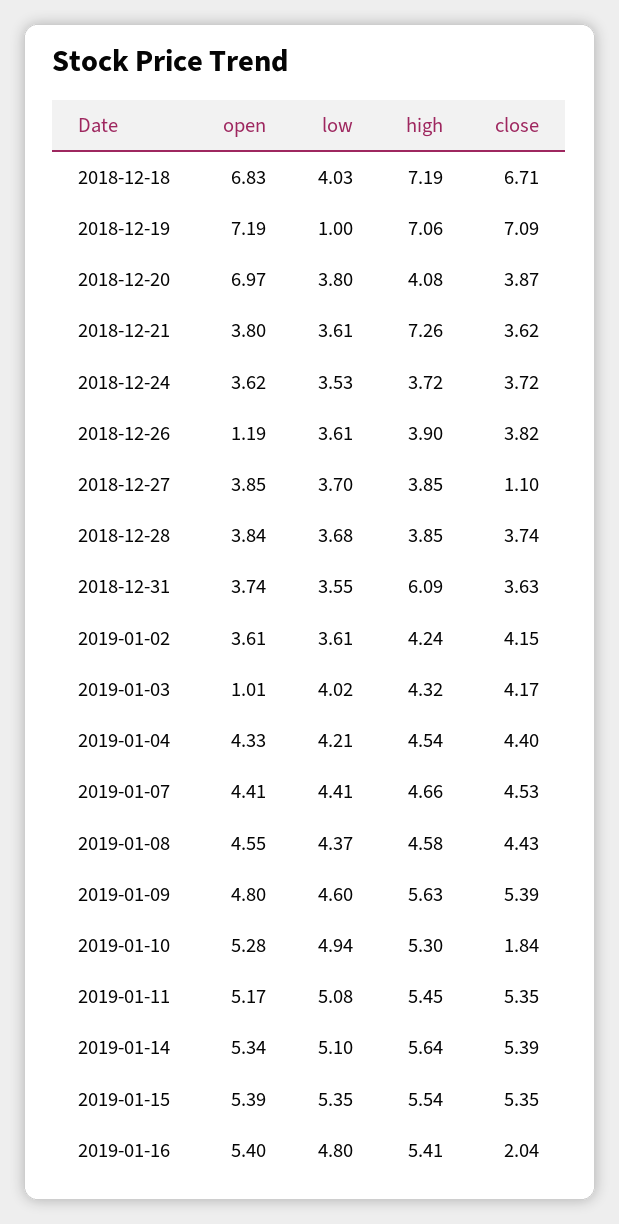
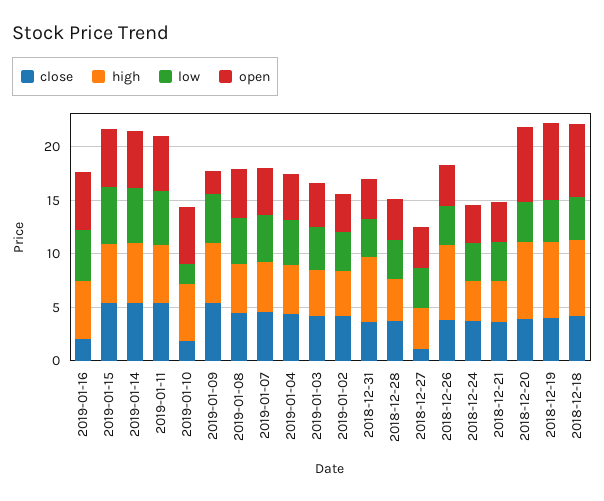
close, 2018-12-18: 6.71 -> 4
low, 2018-12-19: 1 -> 4
close, 2018-12-19: 7.09 -> 4
high, 2018-12-20: 4.08 -> 7
high, 2018-12-21: 7.26 -> 4
open, 2018-12-26: 1.19 -> 4
high, 2018-12-26: 3.9 -> 7
open, 2019-01-03: 1.01 -> 4
open, 2019-01-09: 4.8 -> 2
low, 2019-01-10: 4.94 -> 2

